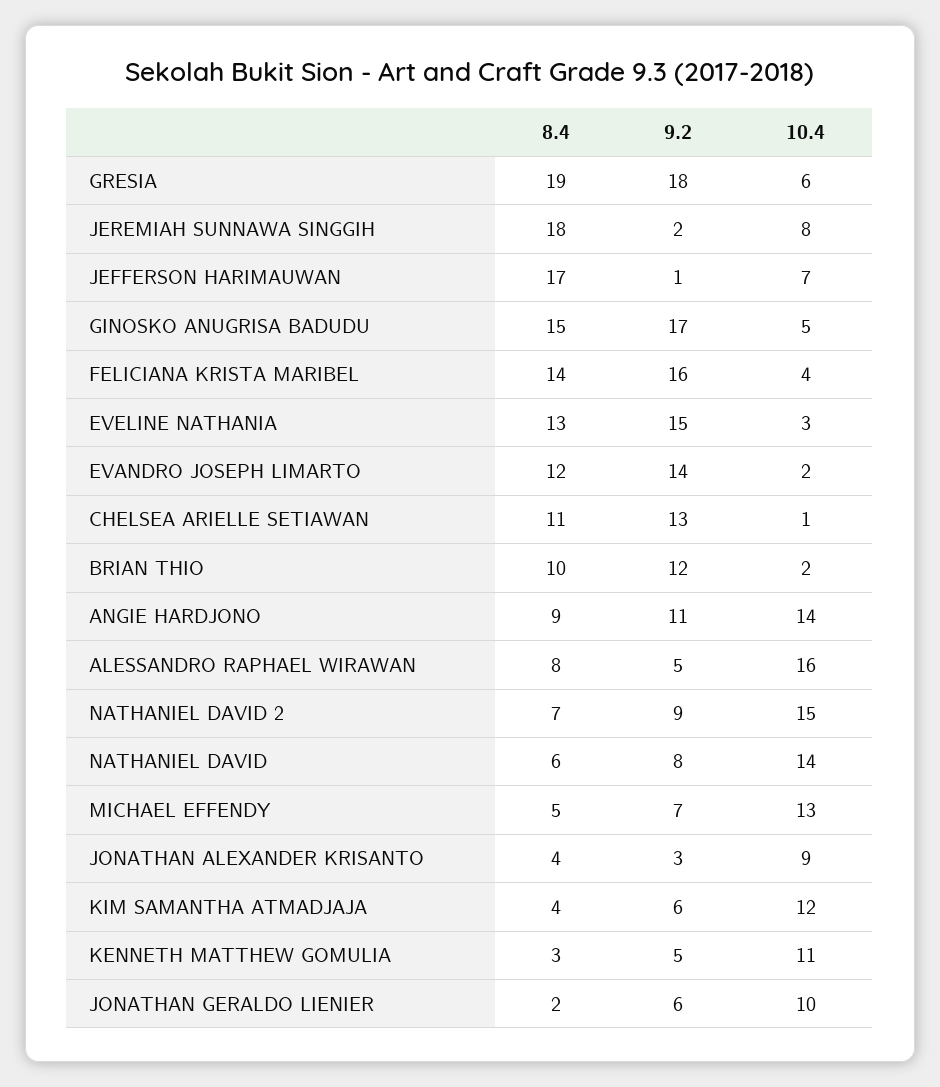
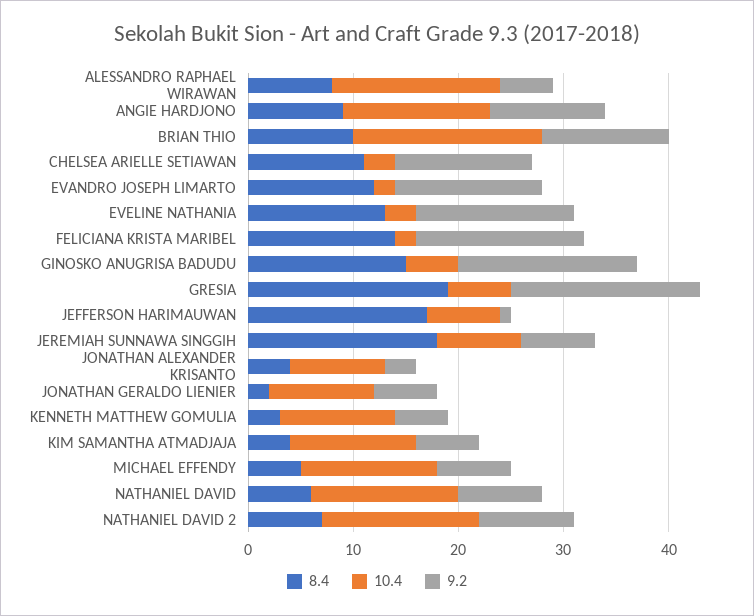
9.2, JEREMIAH SUNNAWA SINGGIH: 2 -> 7
10.4, FELICIANA KRISTA MARIBEL: 4 -> 2
10.4, CHELSEA ARIELLE SETIAWAN: 1 -> 3
10.4, BRIAN THIO: 2 -> 18

